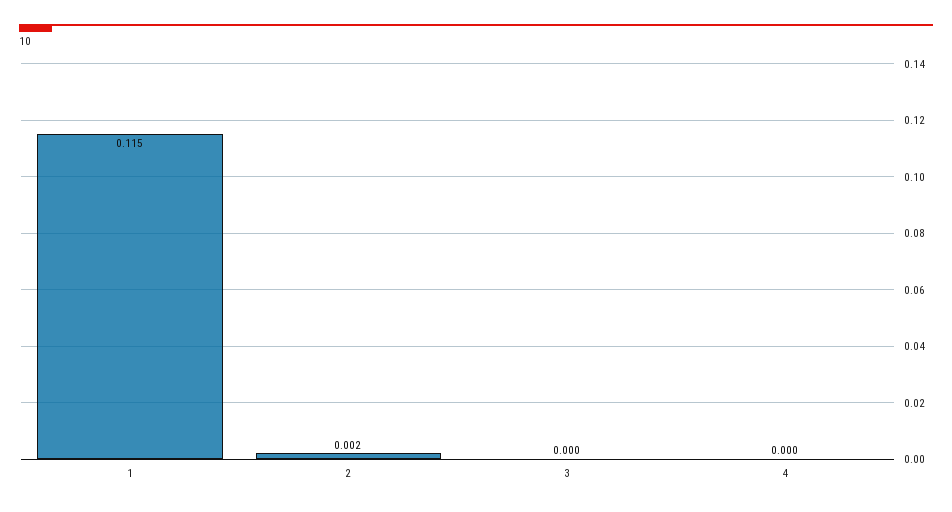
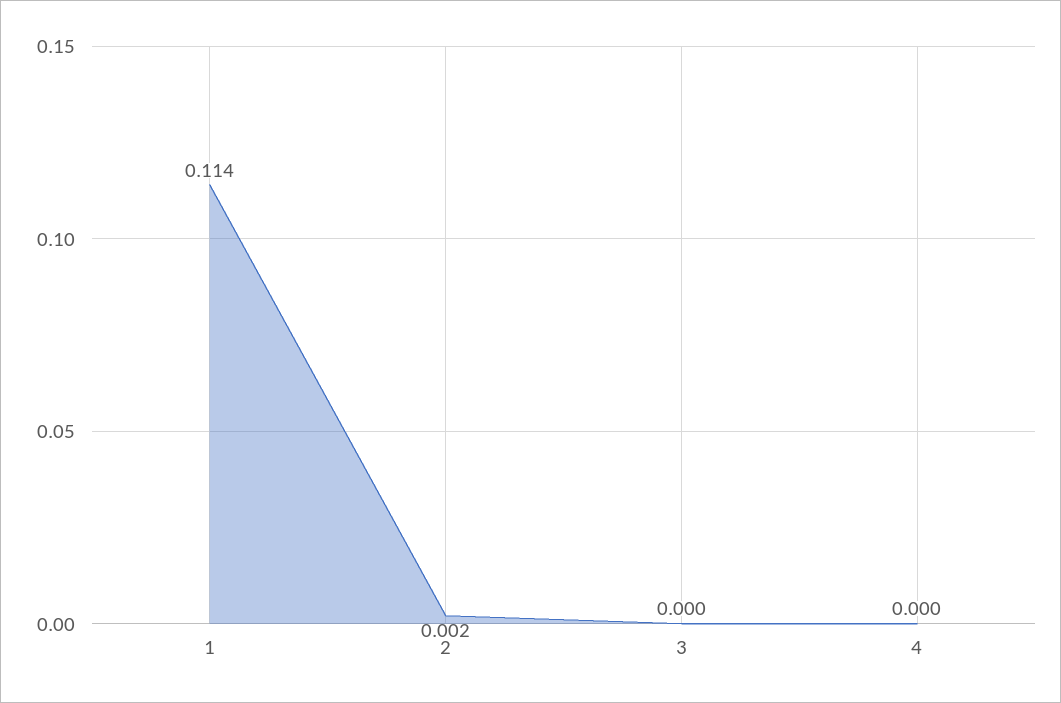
1: 0.115 -> 0.114

